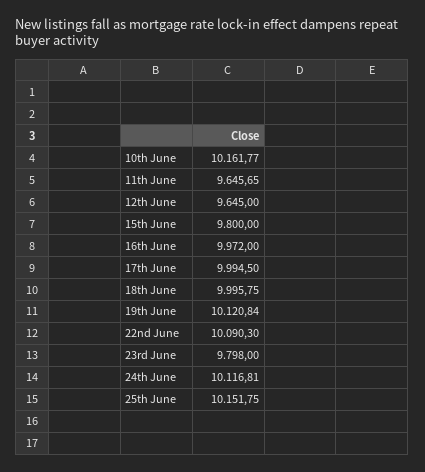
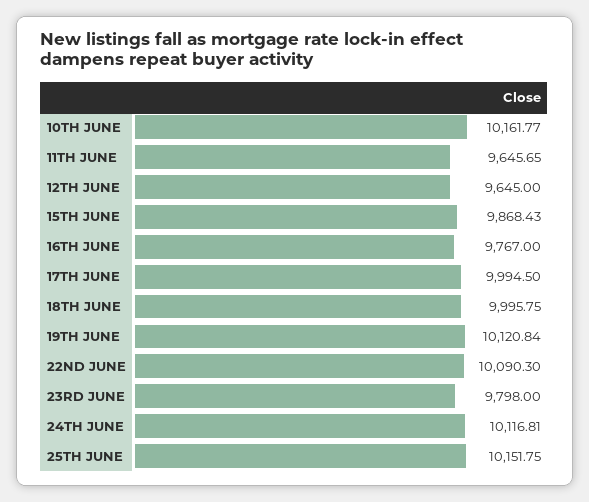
15th June: 9800 -> 9868.43
16th June: 9972 -> 9767

